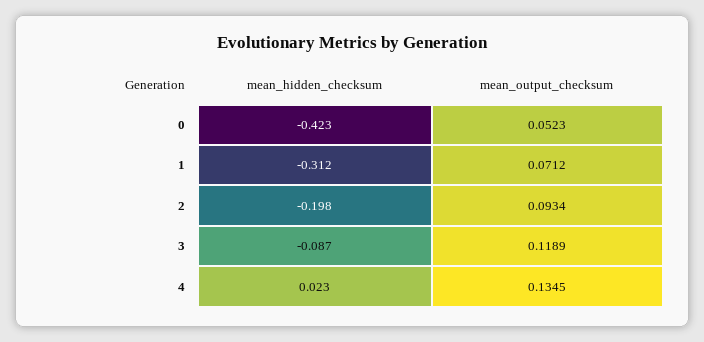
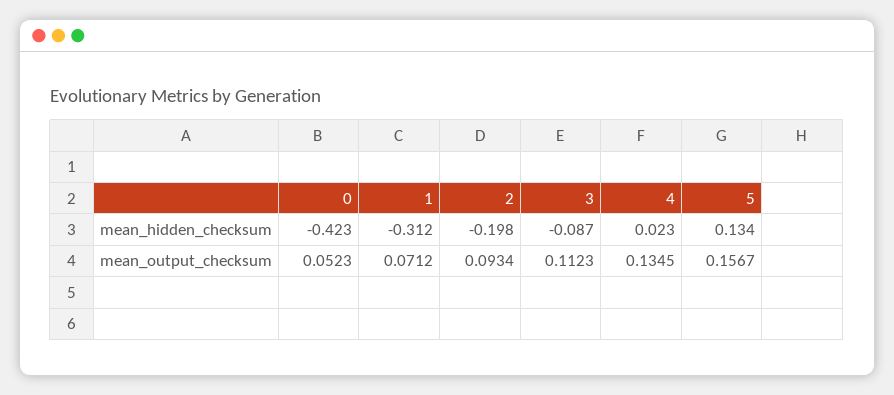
mean_output_checksum, 3: 0.1189 -> 0.1123
mean_hidden_checksum, 5: none -> 0.134
mean_output_checksum, 5: none -> 0.1567

